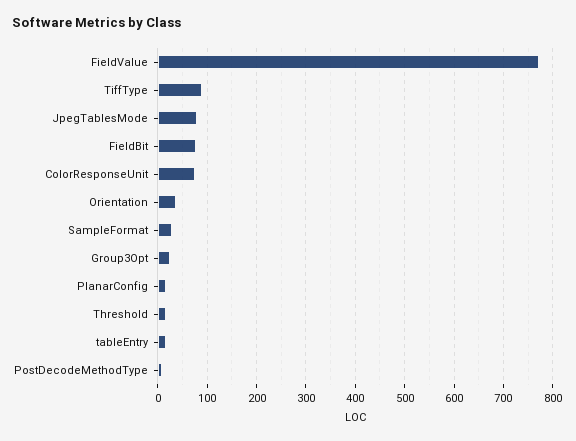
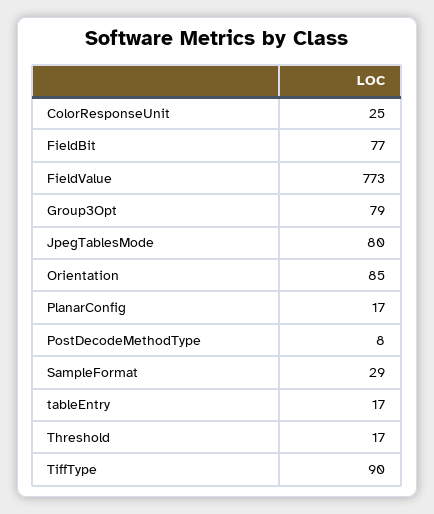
ColorResponseUnit: 80 -> 25
Orientation: 40 -> 85
Group3Opt: 20 -> 79

